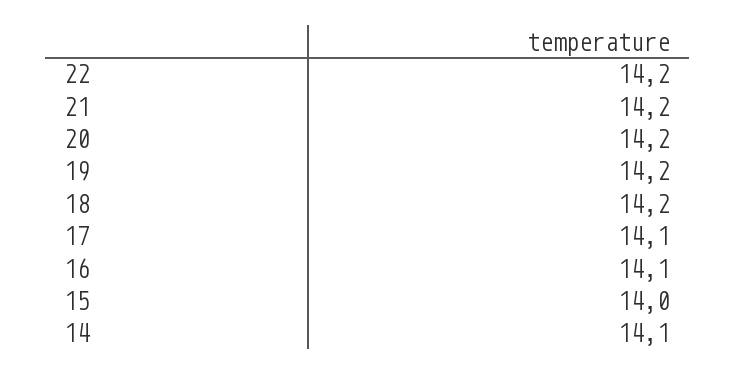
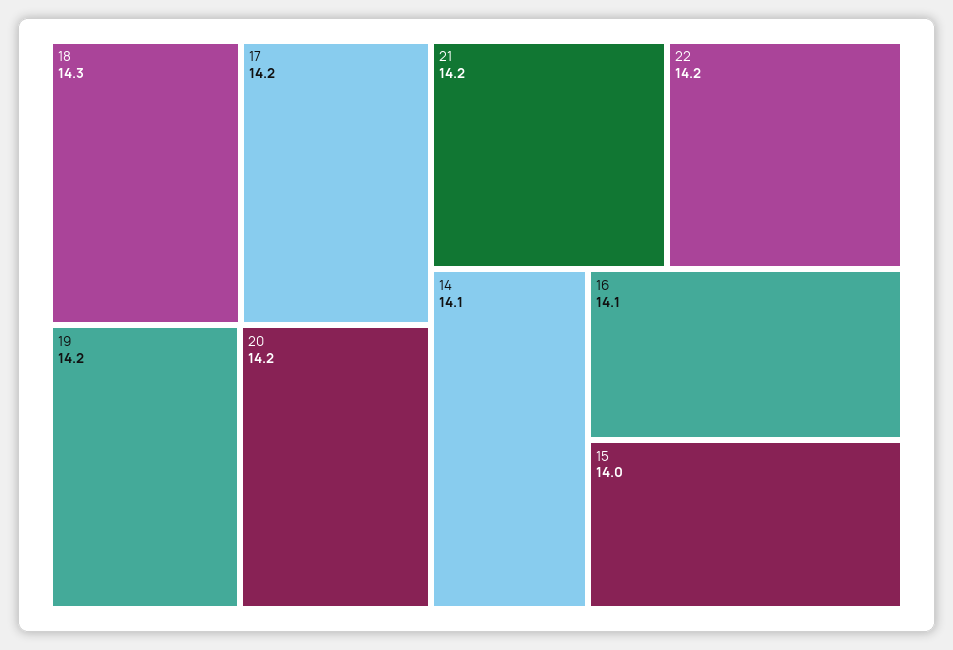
18: 14.2 -> 14.3
17: 14.1 -> 14.2

